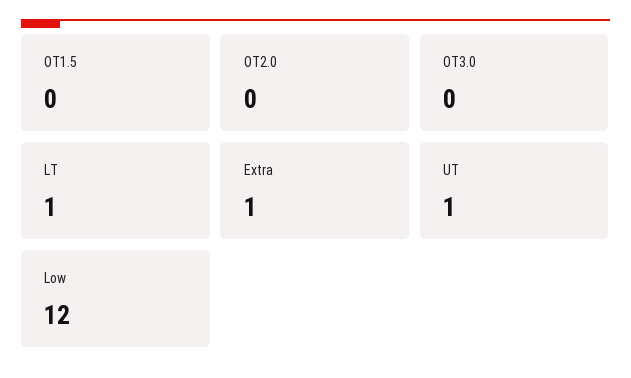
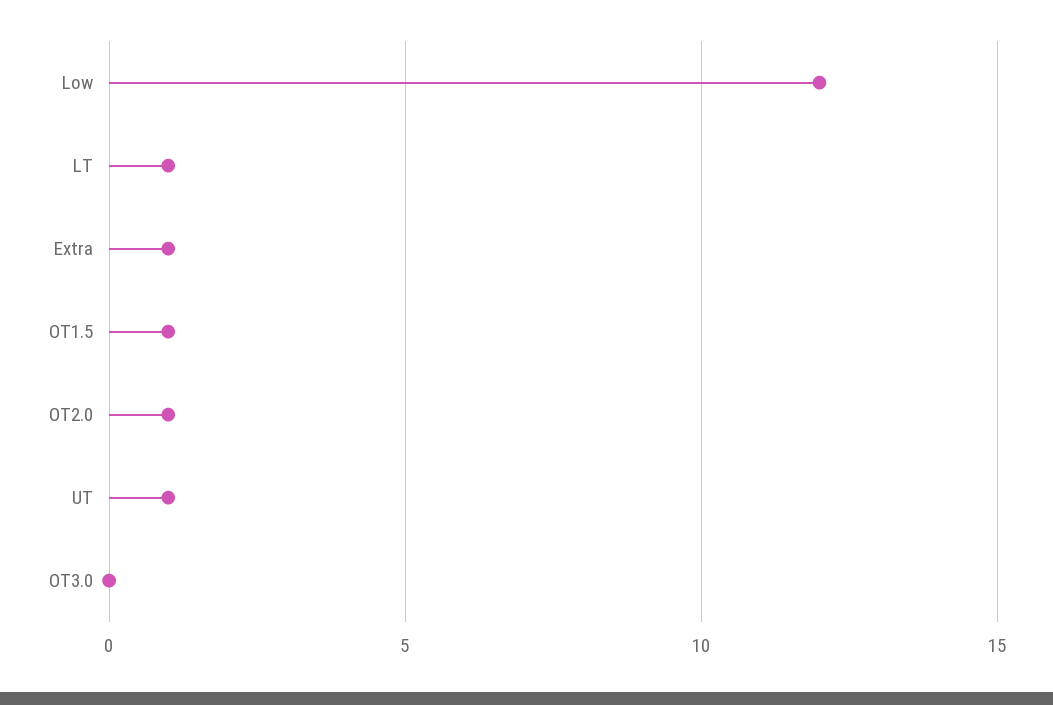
OT1.5: 0 -> 1
OT2.0: 0 -> 1

